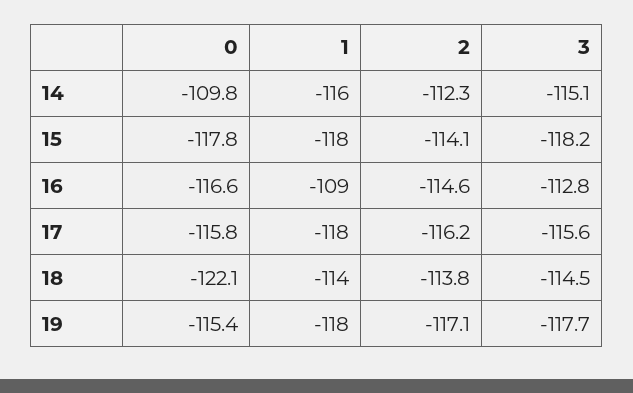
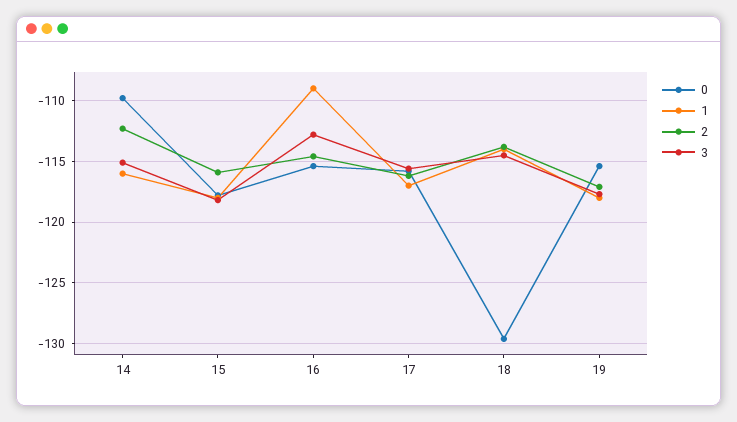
2, 15: -114.1 -> -116
0, 16: -116.6 -> -115.5
1, 17: -118 -> -117
0, 18: -122.1 -> -129.5

